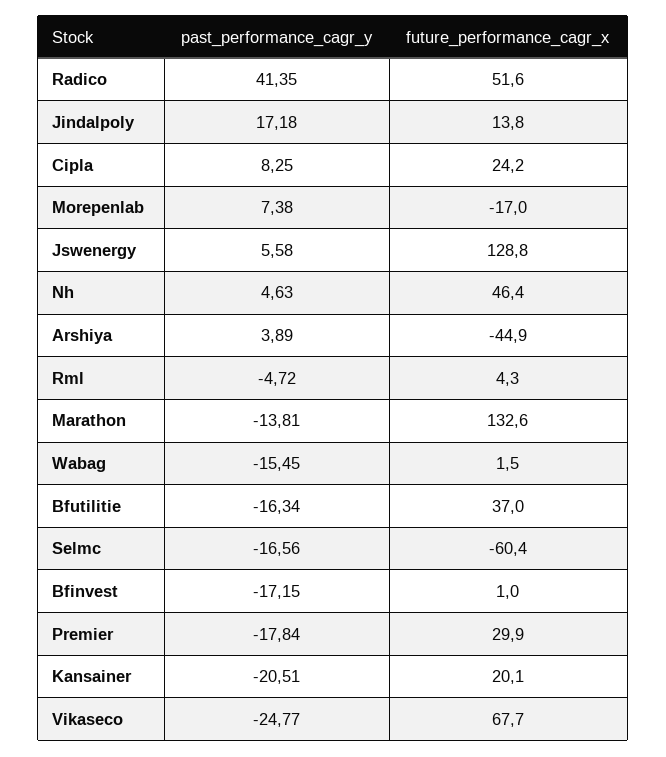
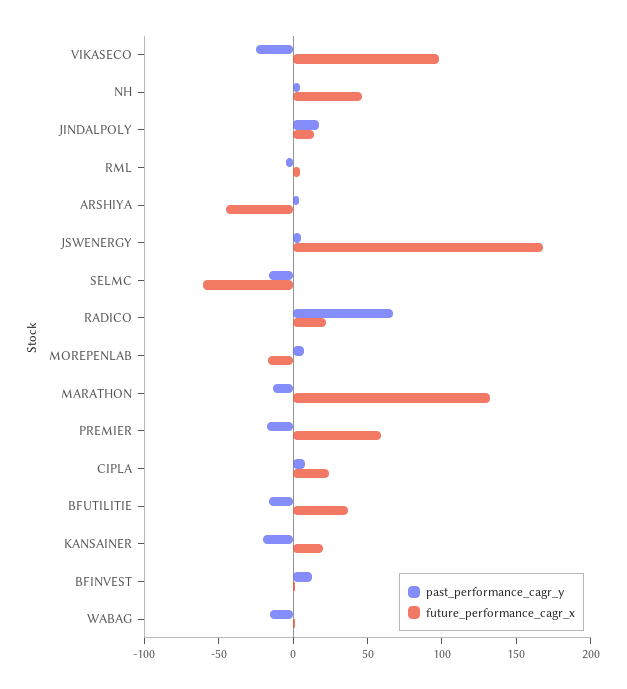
past_performance_cagr_y, Radico: 41.35 -> 70
future_performance_cagr_x, Radico: 51.6 -> 20
future_performance_cagr_x, Jswenergy: 128.8 -> 170
past_performance_cagr_y, Bfinvest: -17.15 -> 10
future_performance_cagr_x, Premier: 29.9 -> 60
future_performance_cagr_x, Vikaseco: 67.7 -> 100

